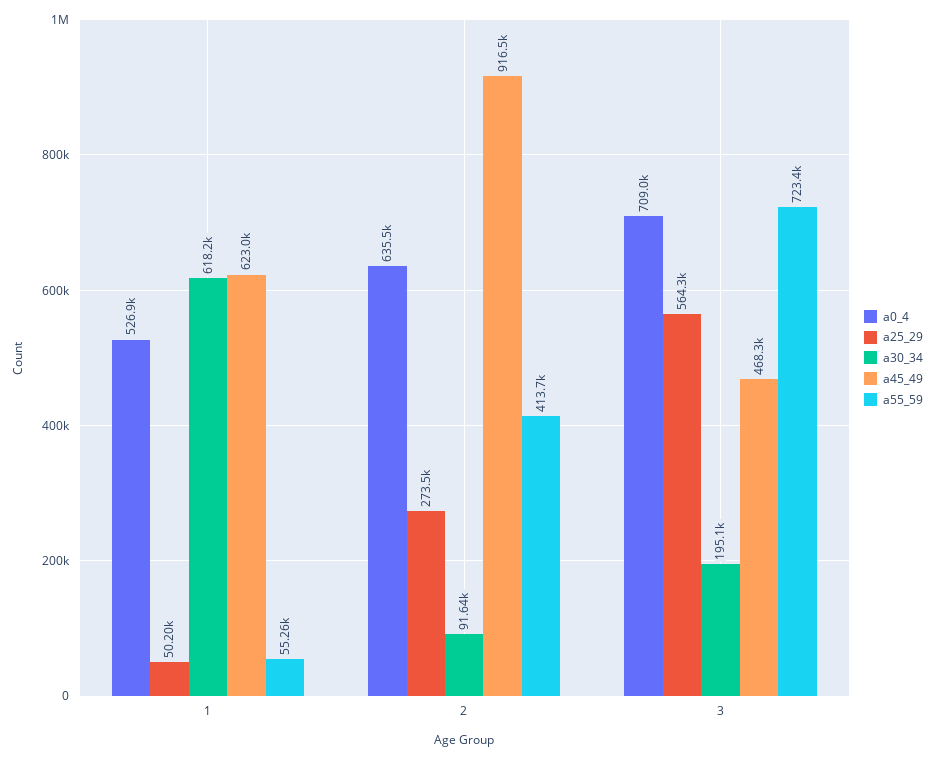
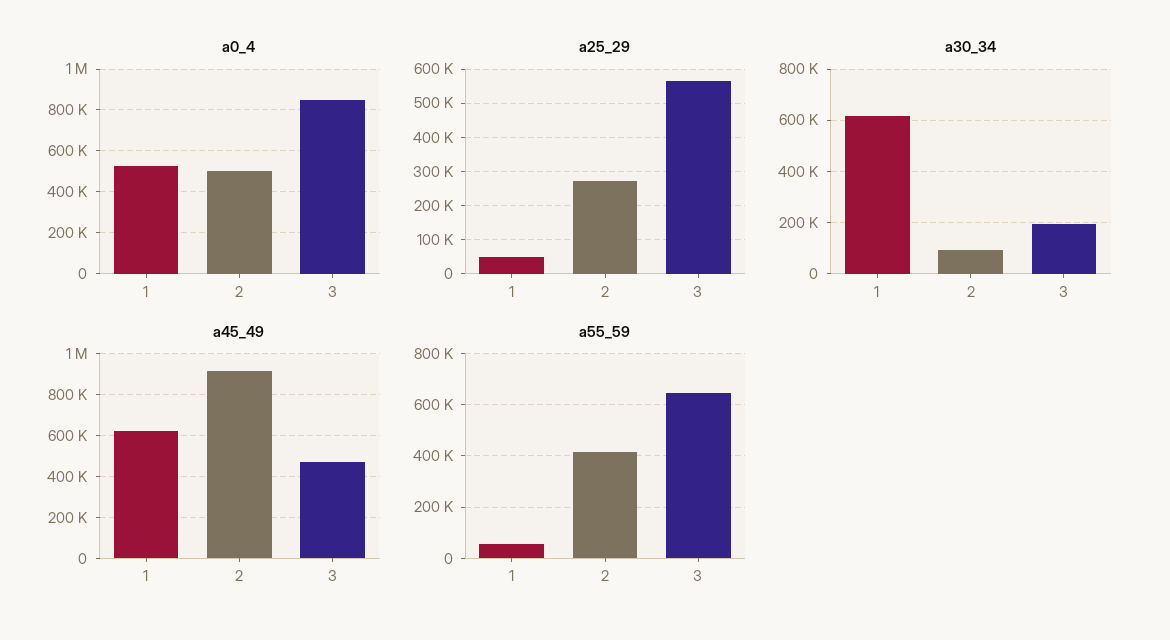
a0_4, 2: 635500 -> 500000
a0_4, 3: 709000 -> 850000
a55_59, 3: 723400 -> 650000

